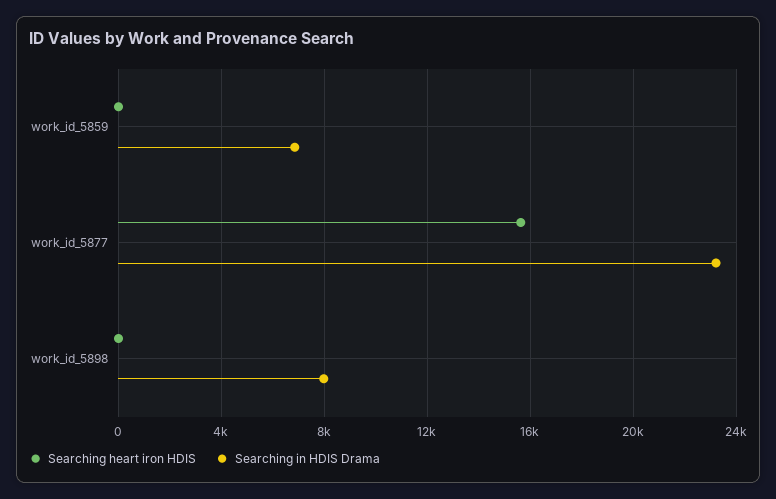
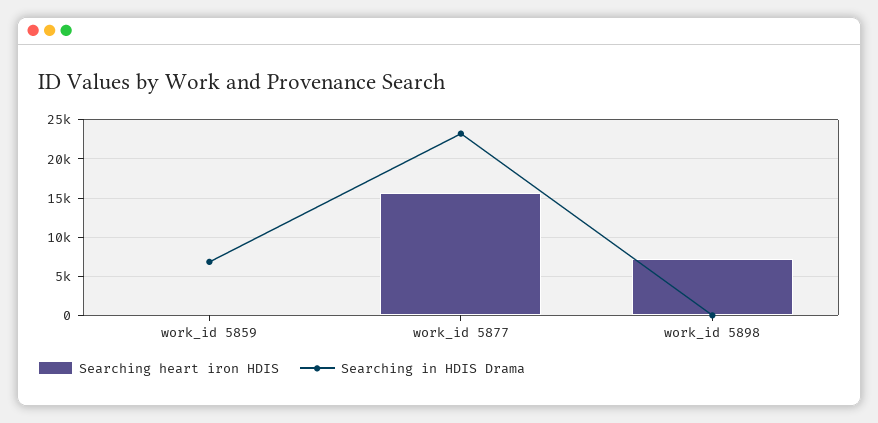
Searching heart iron HDIS, work_id_5898: 0 -> 7000
Searching in HDIS Drama, work_id_5898: 8000 -> 0

